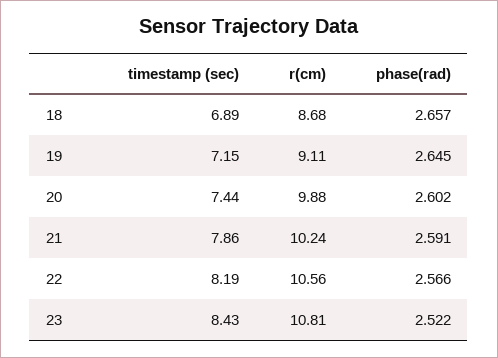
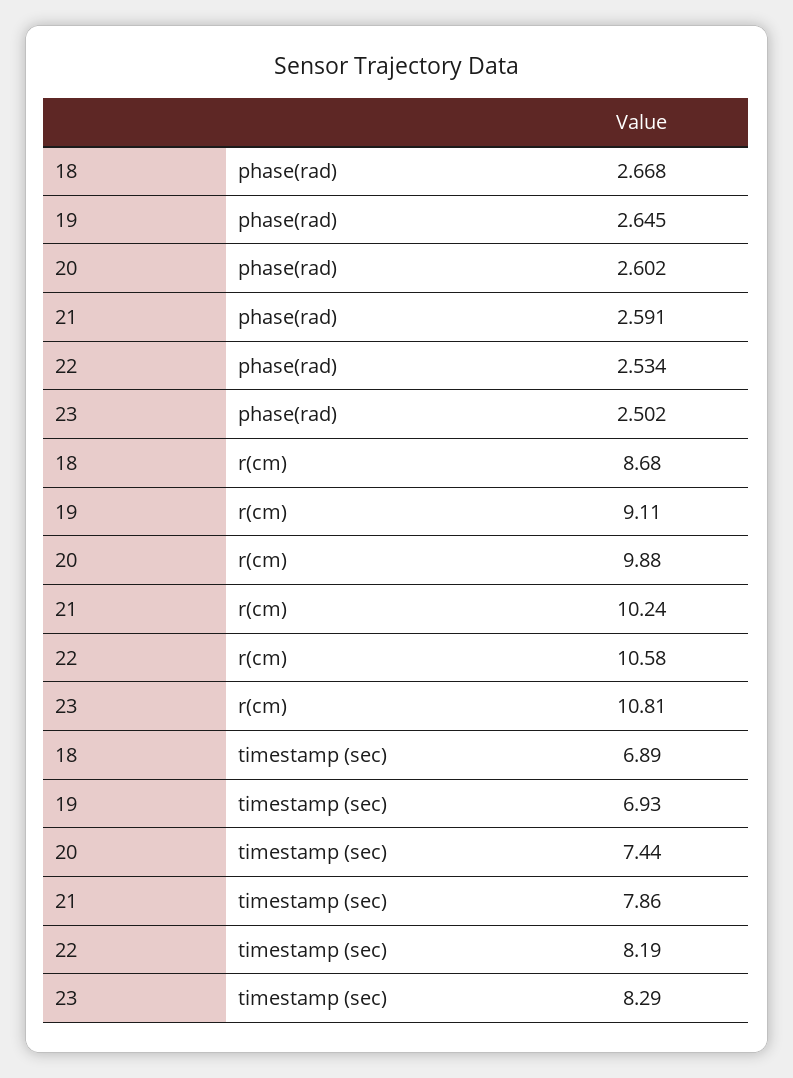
phase(rad), 18: 2.657 -> 2.668
timestamp (sec), 19: 7.15 -> 6.93
r(cm), 22: 10.56 -> 10.58
phase(rad), 22: 2.566 -> 2.534
timestamp (sec), 23: 8.43 -> 8.29
phase(rad), 23: 2.522 -> 2.502

